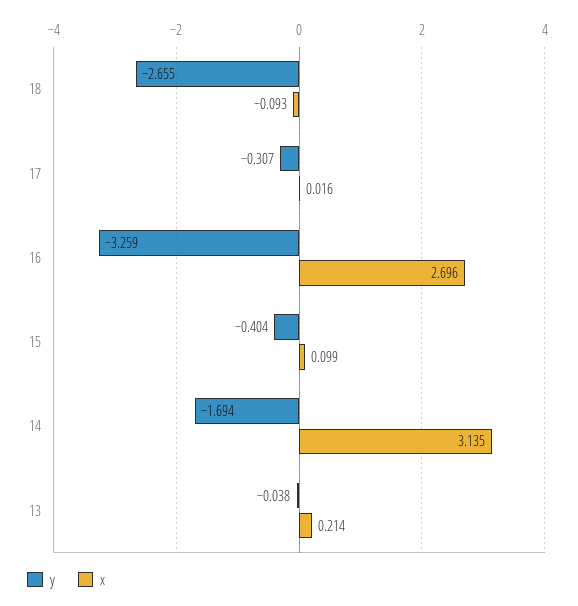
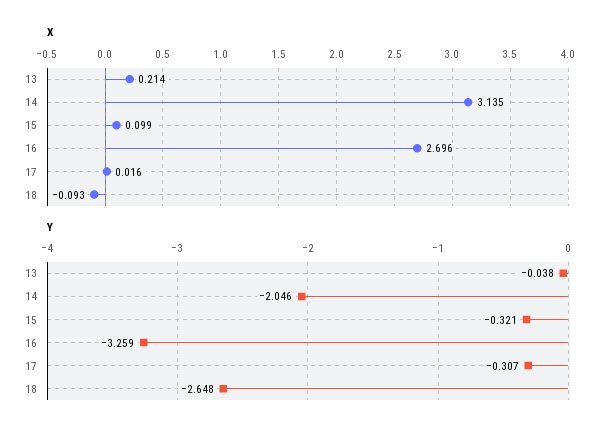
y, 18: -2.655 -> -2.648
y, 15: -0.404 -> -0.321
y, 14: -1.694 -> -2.046

